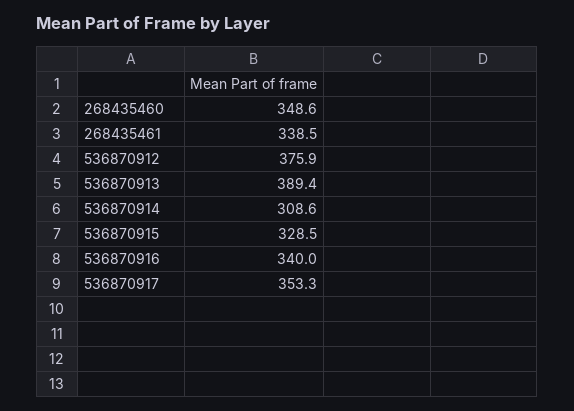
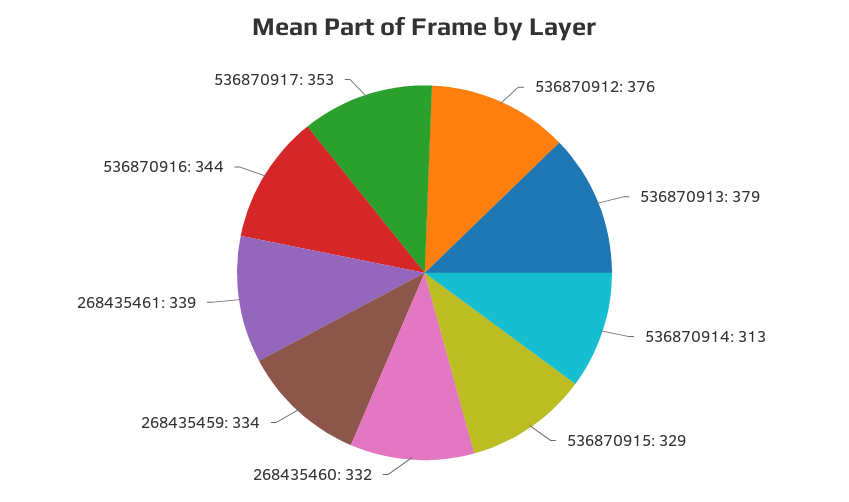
268435460: 348.6 -> 332
536870913: 389.4 -> 379
536870914: 308.6 -> 313
536870916: 340 -> 344
268435459: none -> 334

